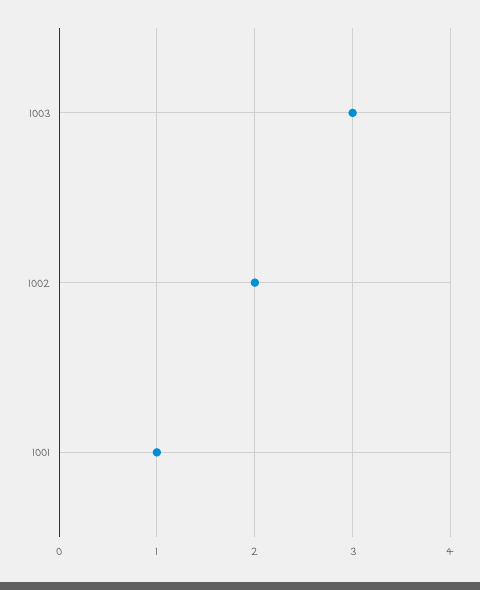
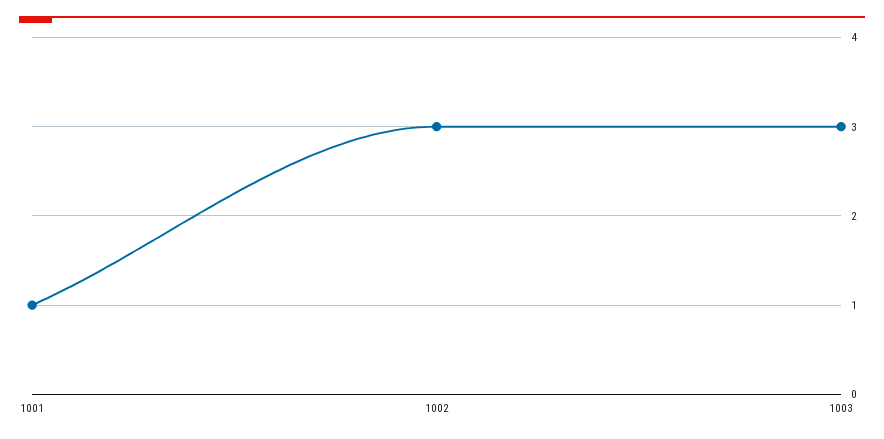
1002: 2 -> 3

